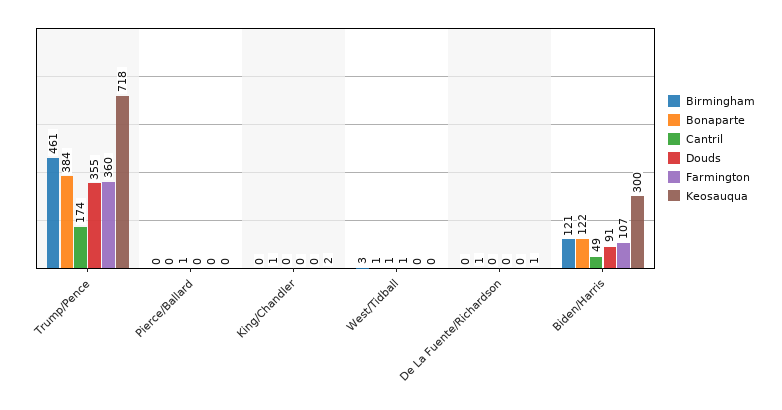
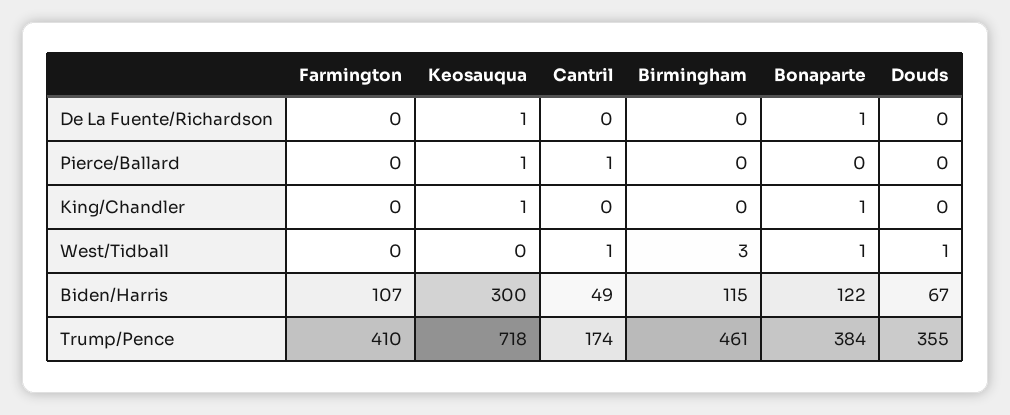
Farmington, Trump/Pence: 360 -> 410
Keosauqua, Pierce/Ballard: 0 -> 1
Keosauqua, King/Chandler: 2 -> 1
Birmingham, Biden/Harris: 121 -> 115
Douds, Biden/Harris: 91 -> 67

